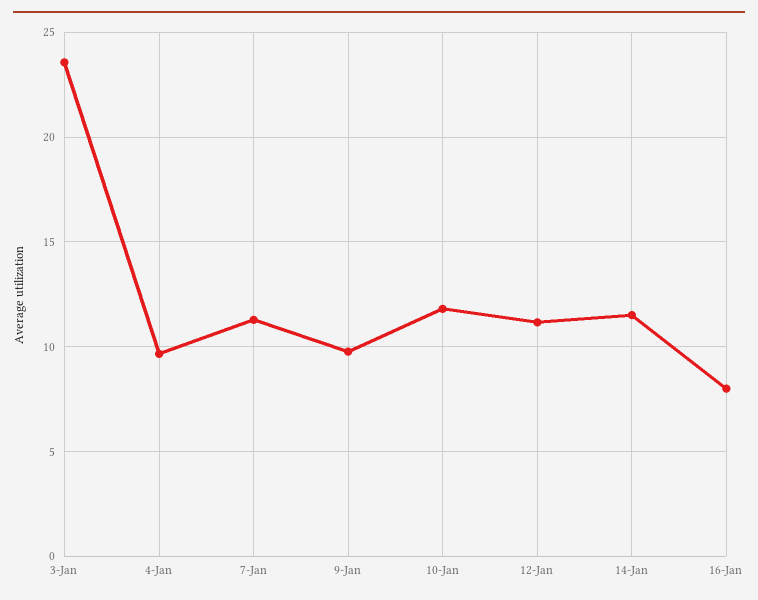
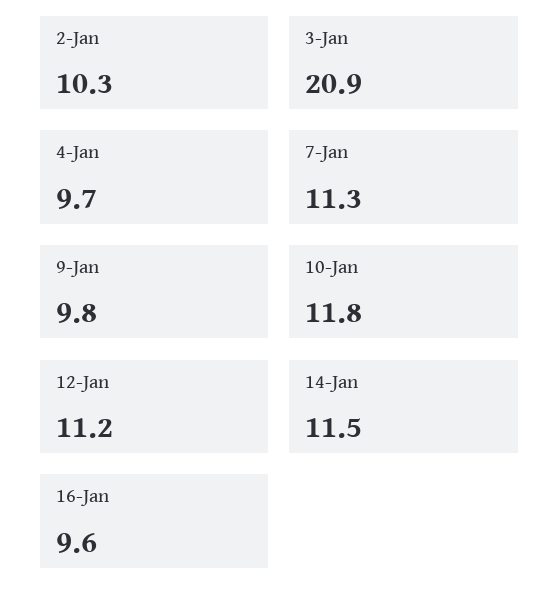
3-Jan: 23.5 -> 20.9
16-Jan: 8 -> 9.6
2-Jan: none -> 10.3

